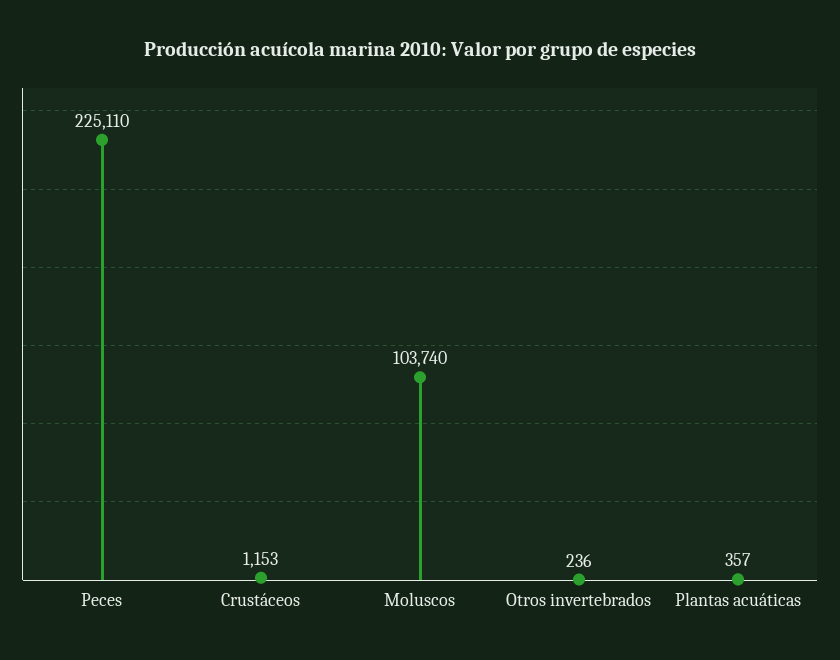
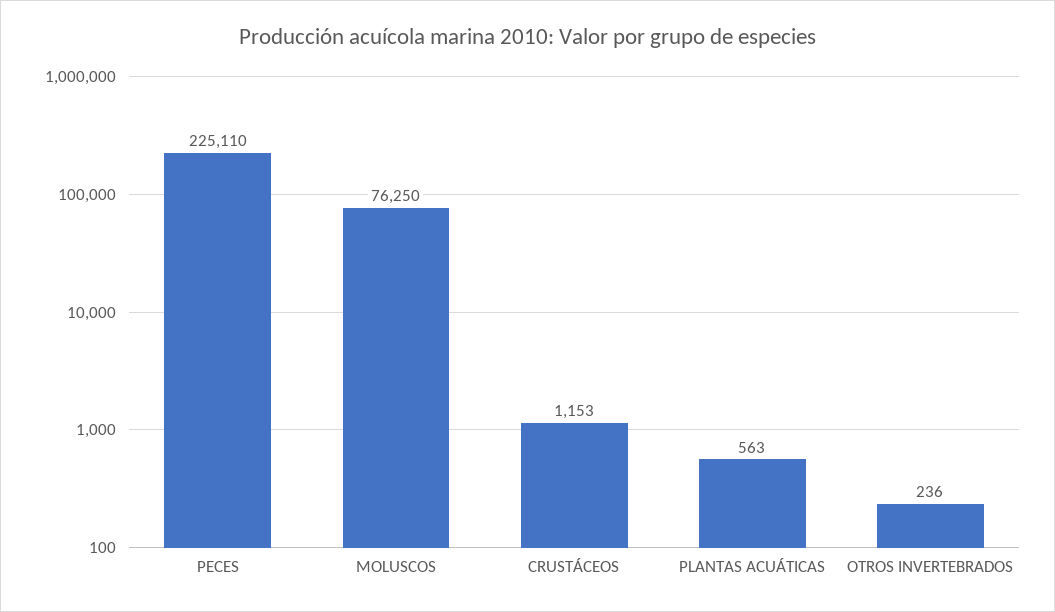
Moluscos: 103740 -> 76250
Plantas acuáticas: 357 -> 563

